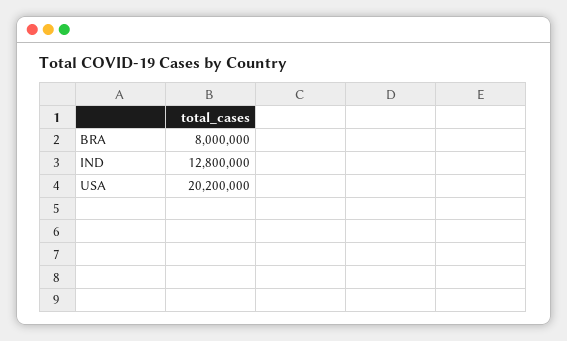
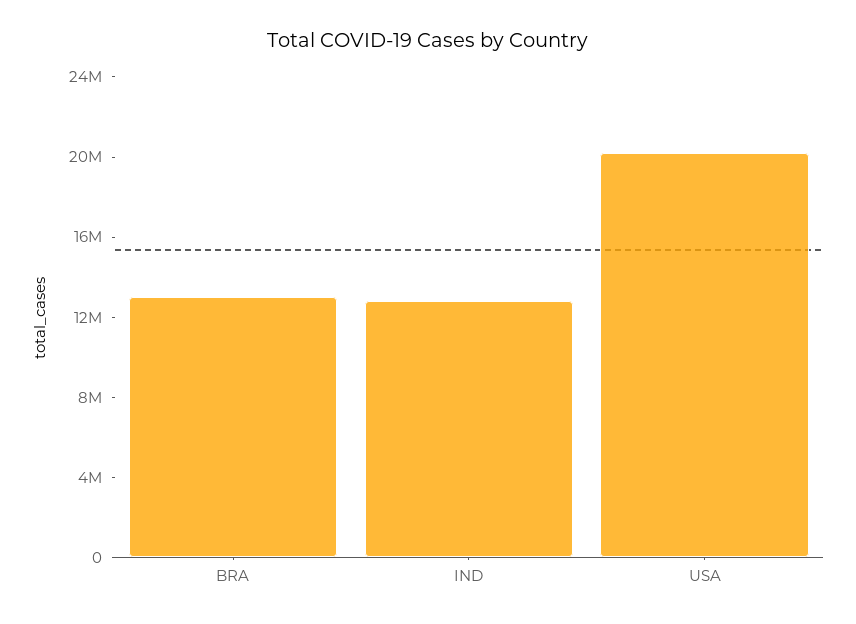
BRA: 8000000 -> 13000000

